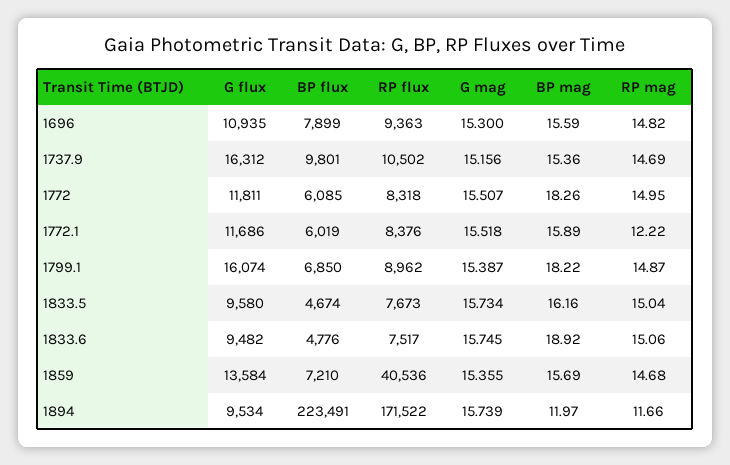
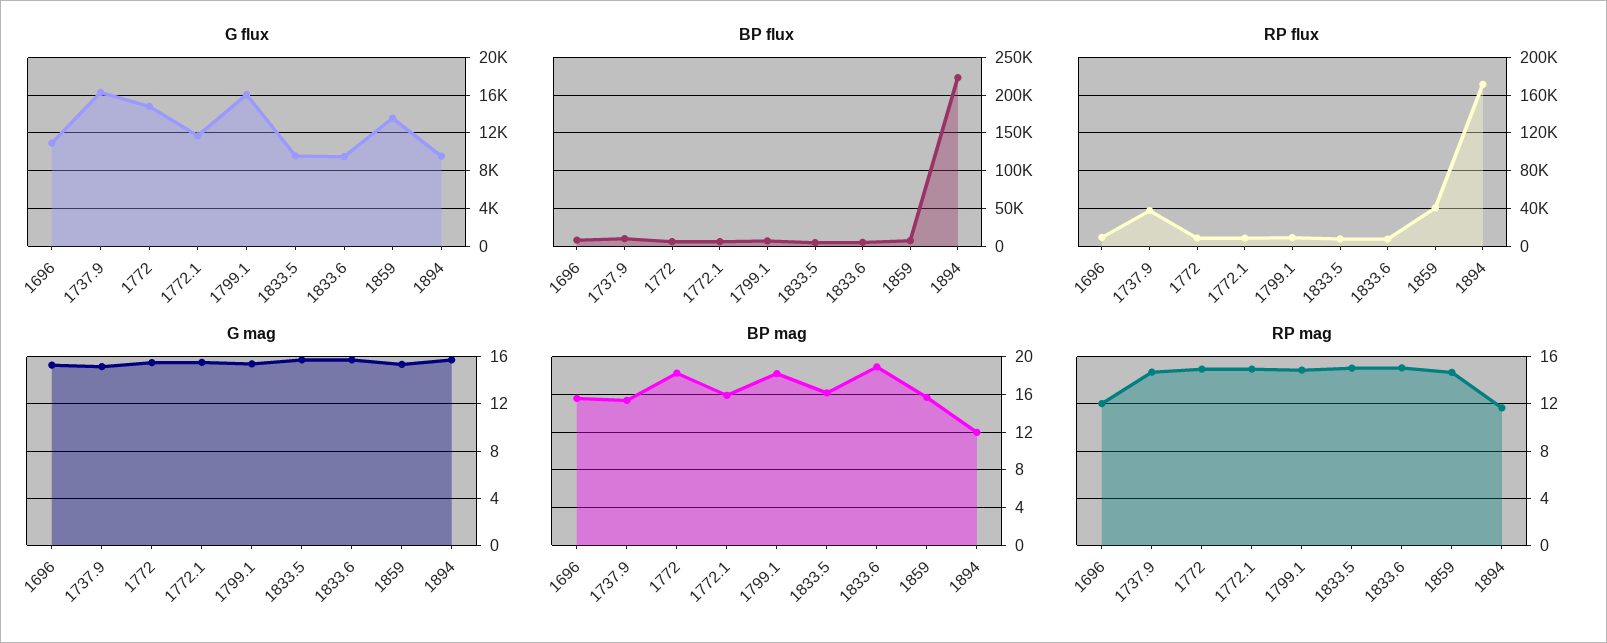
RP mag, 1696: 14.82 -> 12
RP flux, 1737.9: 10502 -> 40000
G flux, 1772: 11811 -> 15000
RP mag, 1772.1: 12.22 -> 15

